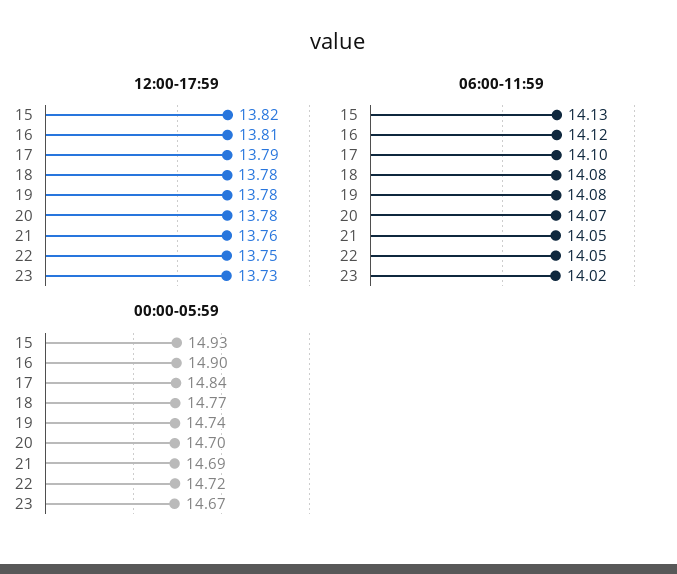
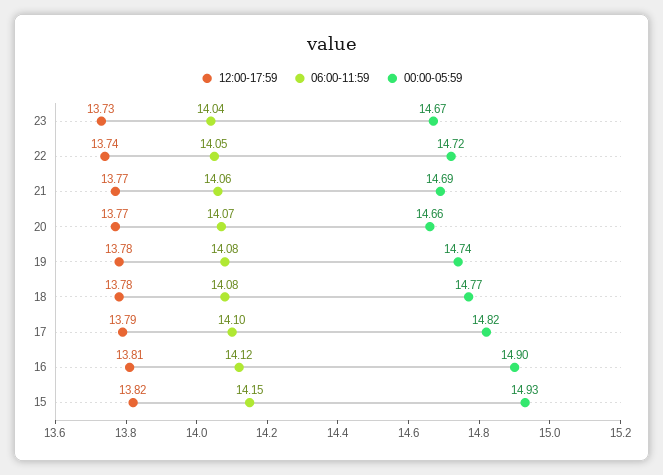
12:00-17:59, 20: 13.78 -> 13.77
12:00-17:59, 21: 13.76 -> 13.77
12:00-17:59, 22: 13.75 -> 13.74
06:00-11:59, 15: 14.13 -> 14.15
06:00-11:59, 21: 14.05 -> 14.06
06:00-11:59, 23: 14.02 -> 14.04
00:00-05:59, 17: 14.84 -> 14.82
00:00-05:59, 20: 14.7 -> 14.66

